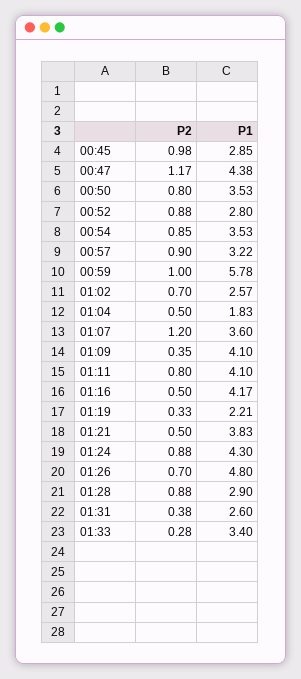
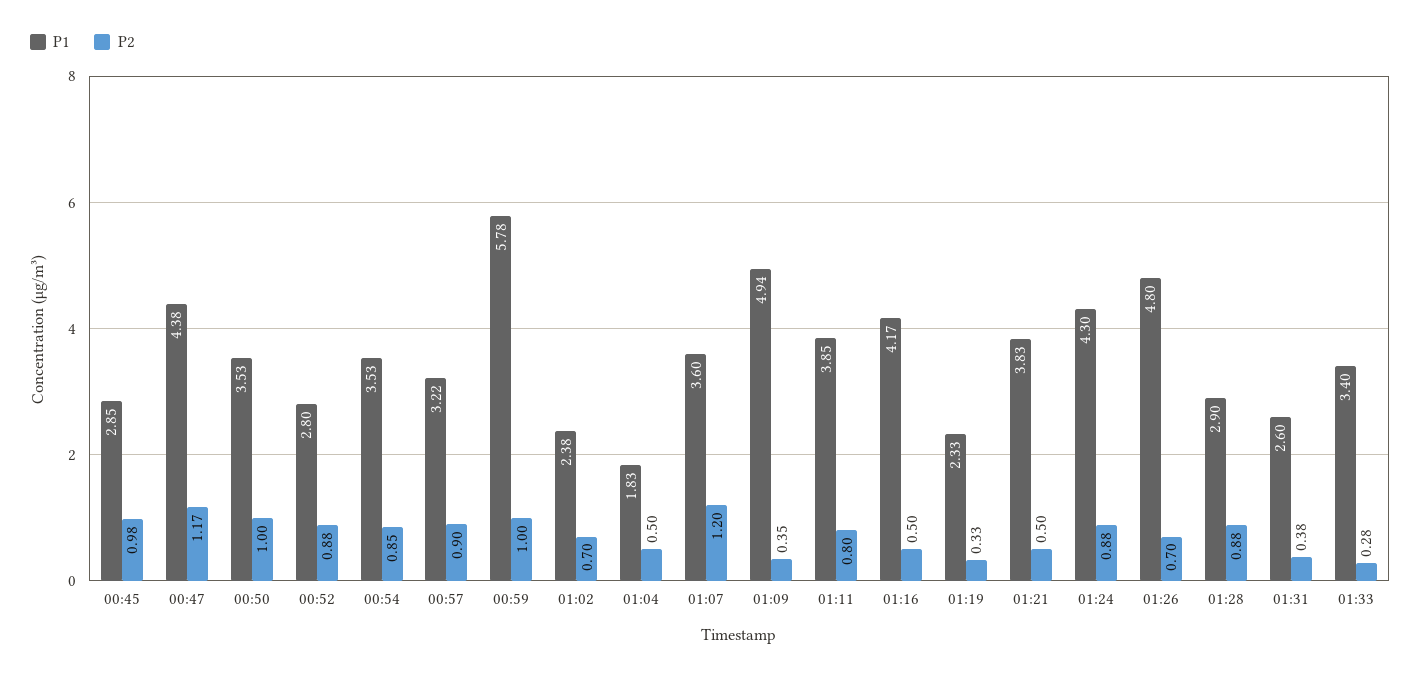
P2, 00:50: 0.8 -> 1
P1, 01:02: 2.57 -> 2.38
P1, 01:09: 4.1 -> 4.94
P1, 01:11: 4.1 -> 3.85
P1, 01:19: 2.21 -> 2.33

